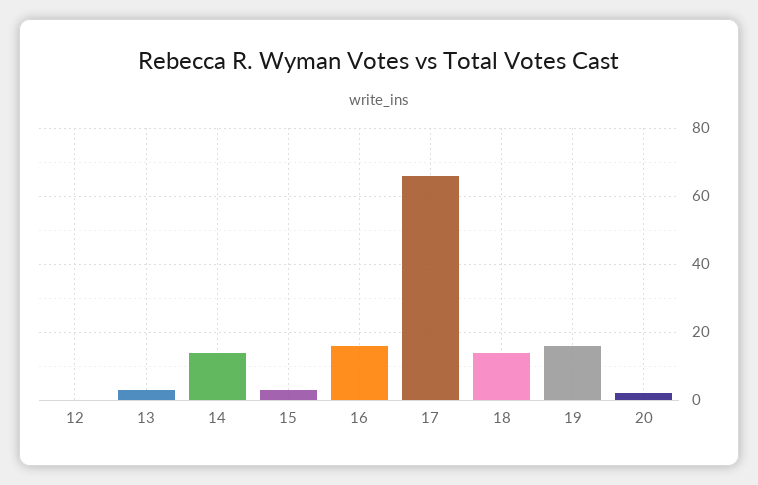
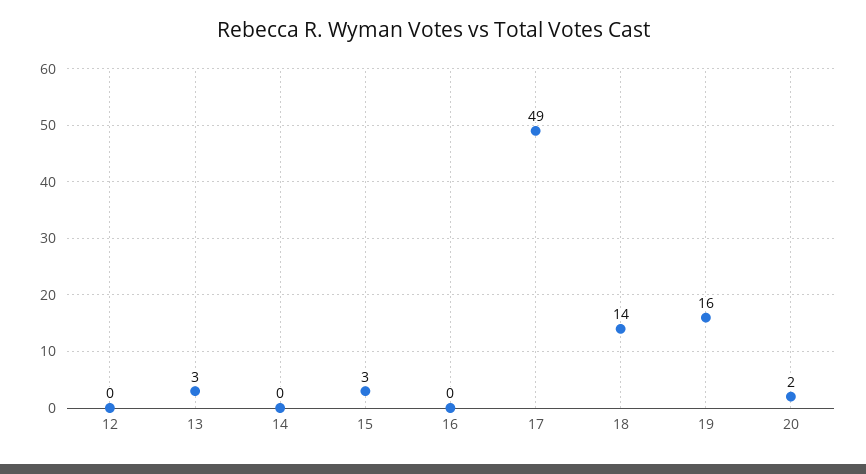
14: 15 -> 0
16: 15 -> 0
17: 65 -> 49

